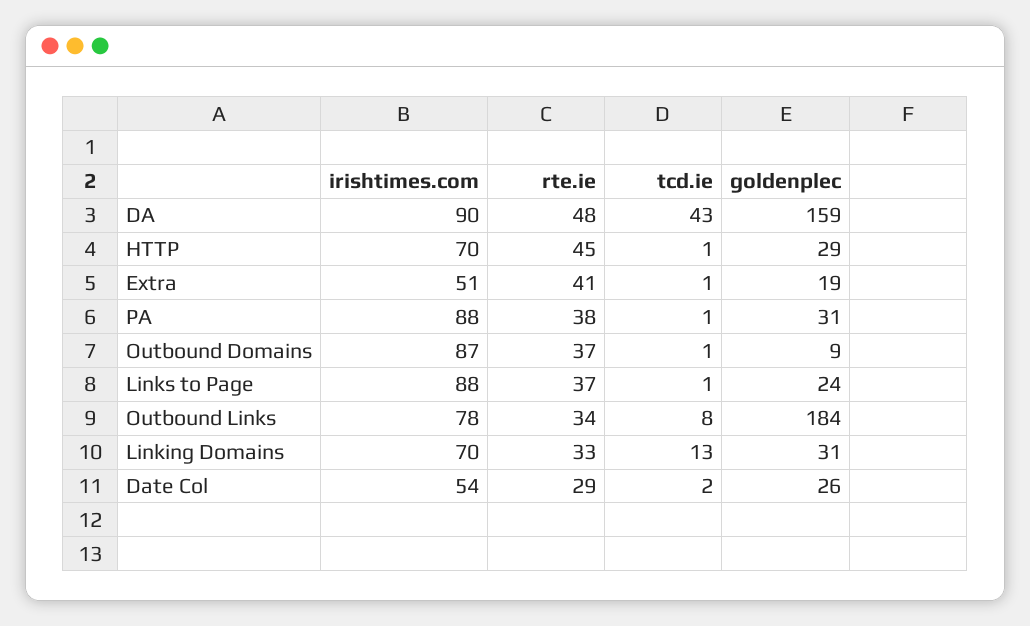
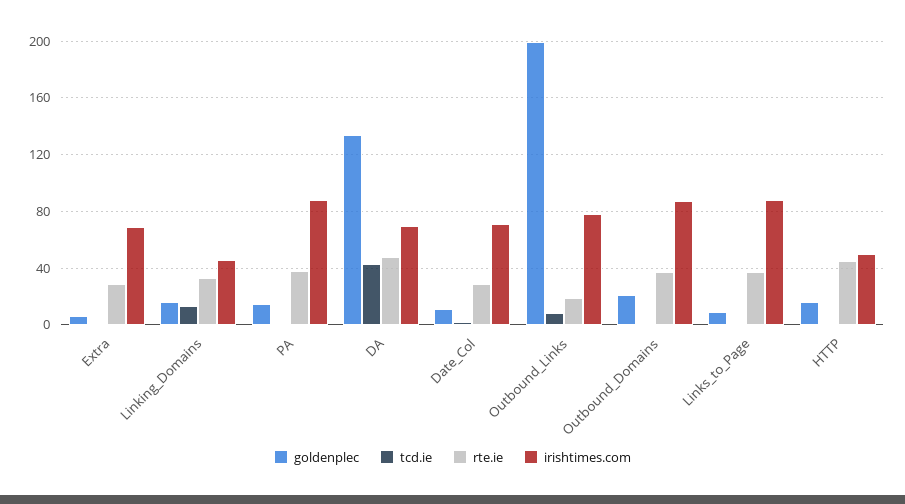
irishtimes.com, DA: 90 -> 70
goldenplec, DA: 159 -> 135
irishtimes.com, HTTP: 70 -> 50
goldenplec, HTTP: 29 -> 15
irishtimes.com, Extra: 51 -> 70
rte.ie, Extra: 41 -> 30
goldenplec, Extra: 19 -> 5
goldenplec, PA: 31 -> 15
goldenplec, Outbound Domains: 9 -> 20
goldenplec, Links to Page: 24 -> 10
rte.ie, Outbound Links: 34 -> 20
goldenplec, Outbound Links: 184 -> 200
irishtimes.com, Linking Domains: 70 -> 45
goldenplec, Linking Domains: 31 -> 15
irishtimes.com, Date Col: 54 -> 70
goldenplec, Date Col: 26 -> 10

